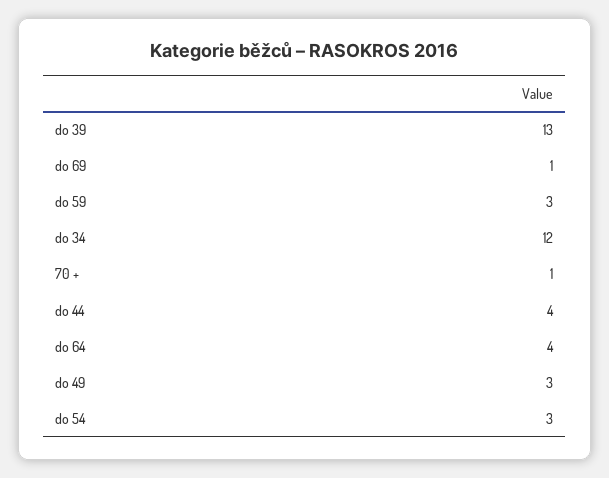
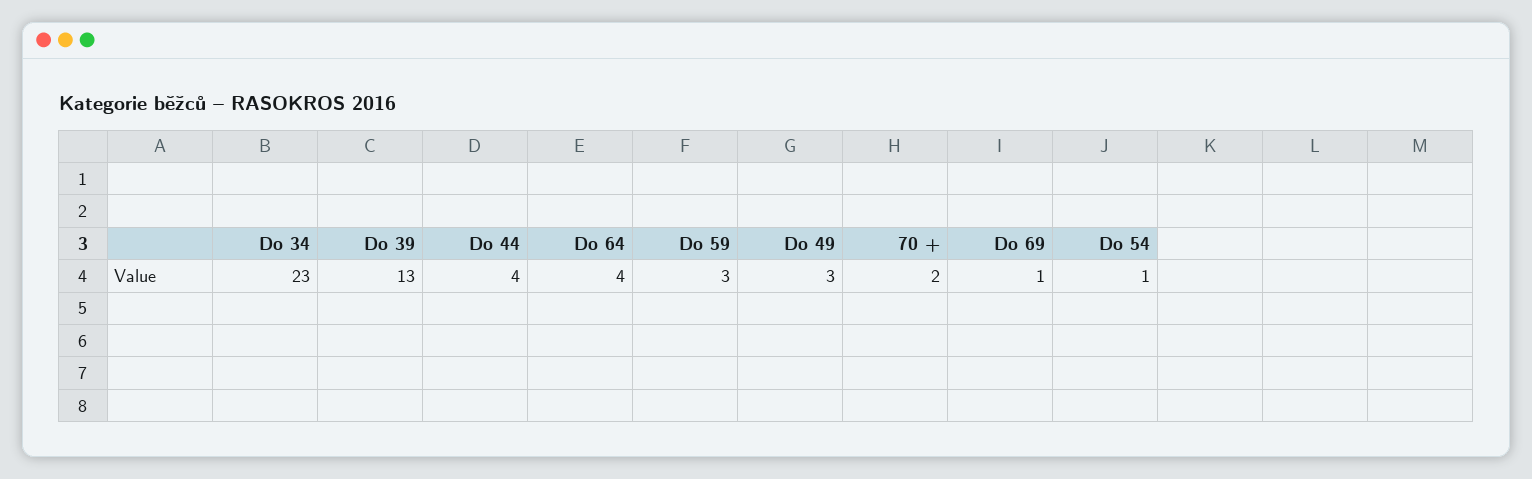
do 34: 12 -> 23
70 +: 1 -> 2
do 54: 3 -> 1

